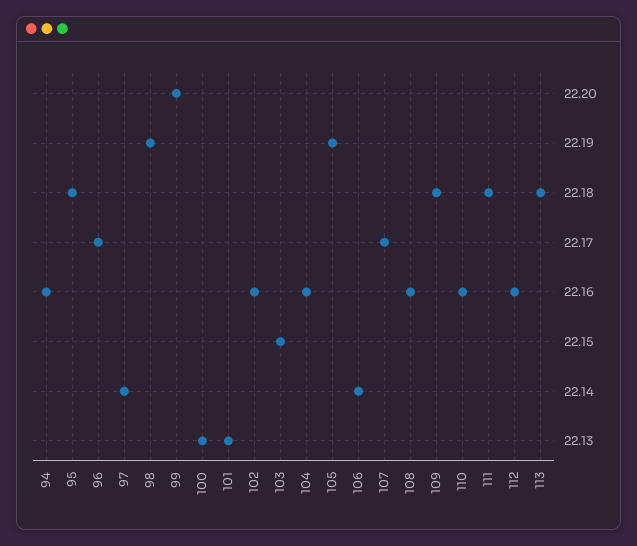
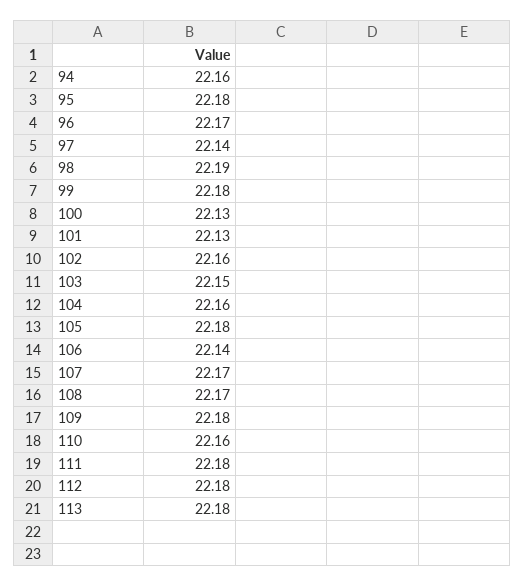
99: 22.2 -> 22.18
105: 22.19 -> 22.18
108: 22.16 -> 22.17
112: 22.16 -> 22.18

